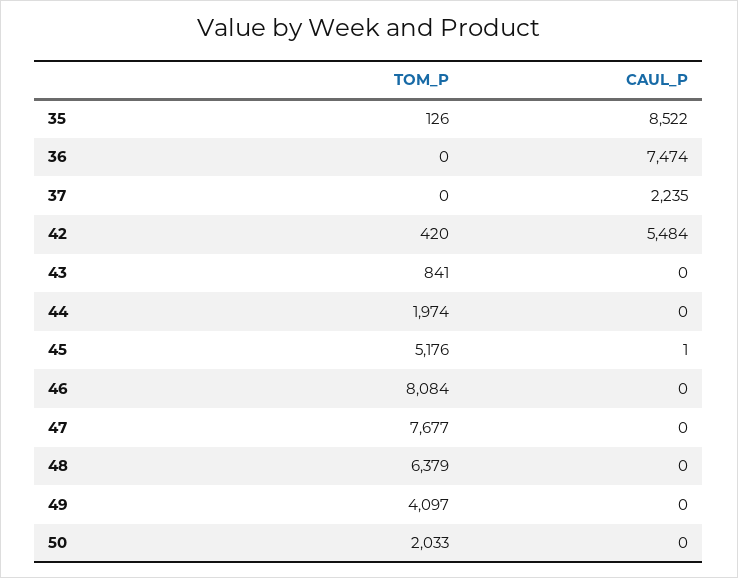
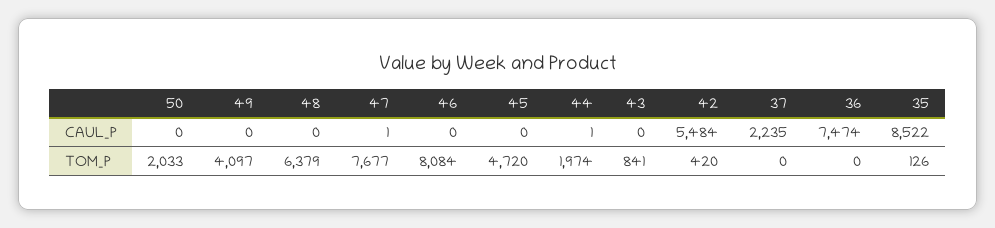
CAUL_P, 44: 0 -> 1
TOM_P, 45: 5176 -> 4720
CAUL_P, 45: 1 -> 0
CAUL_P, 47: 0 -> 1

